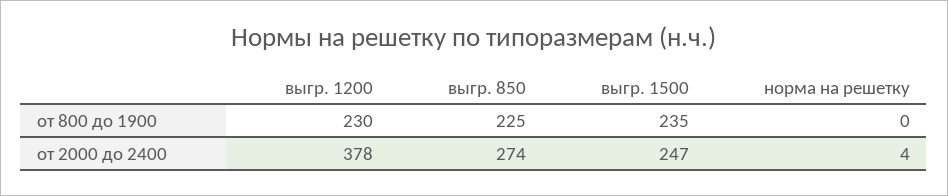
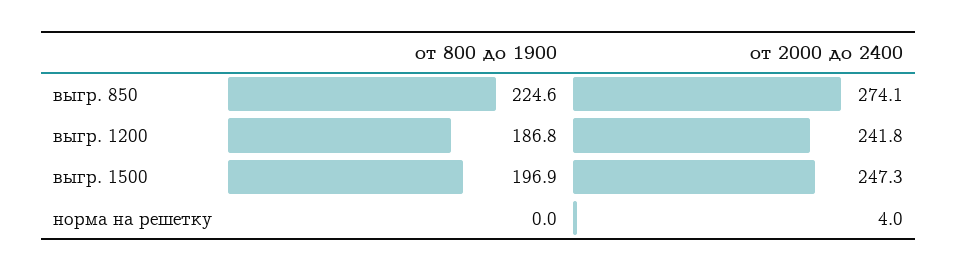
выгр. 1200, от 800 до 1900: 230 -> 186.8
выгр. 1500, от 800 до 1900: 235 -> 196.9
выгр. 1200, от 2000 до 2400: 378 -> 241.8

